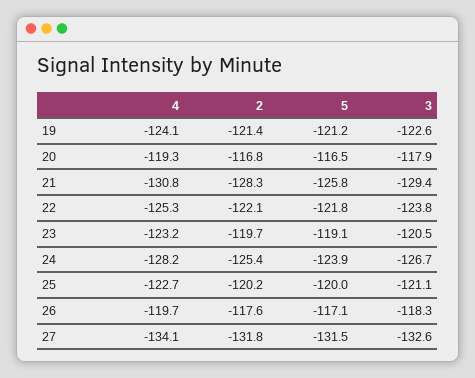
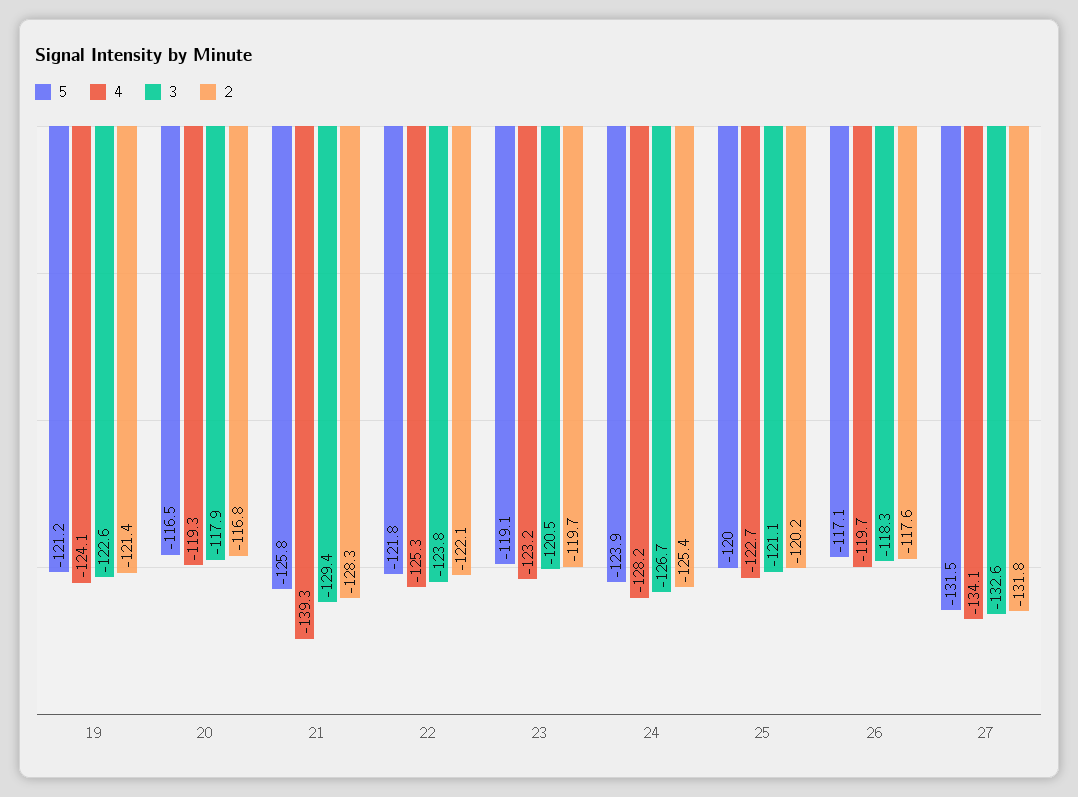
4, 21: -130.8 -> -139.3

